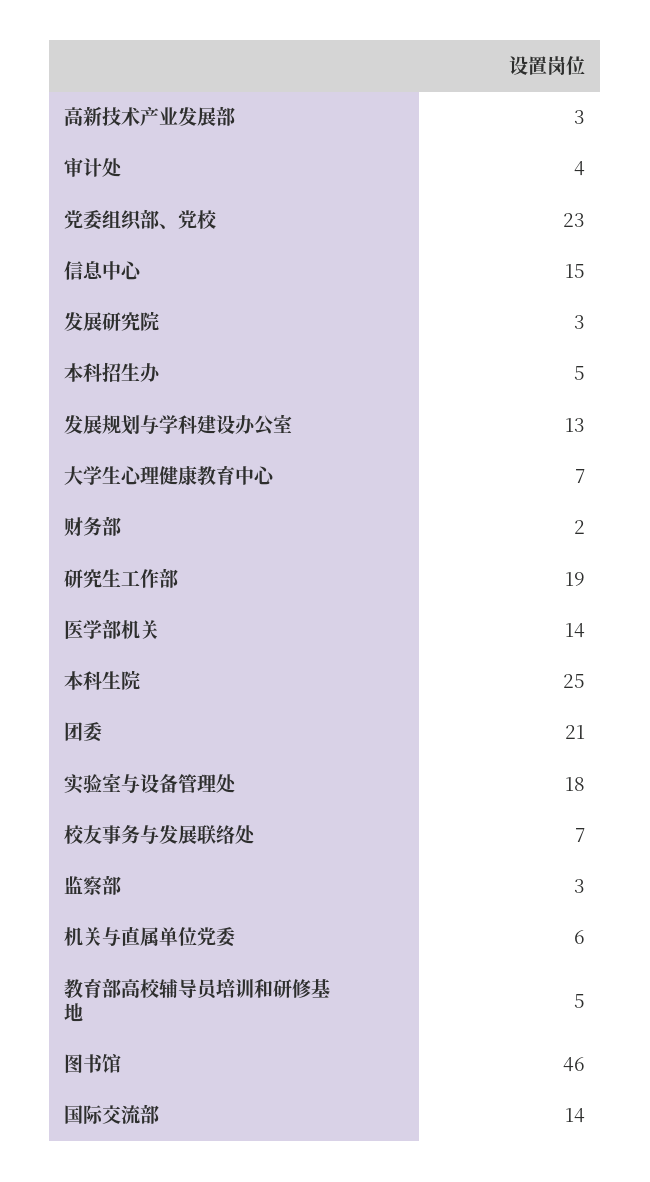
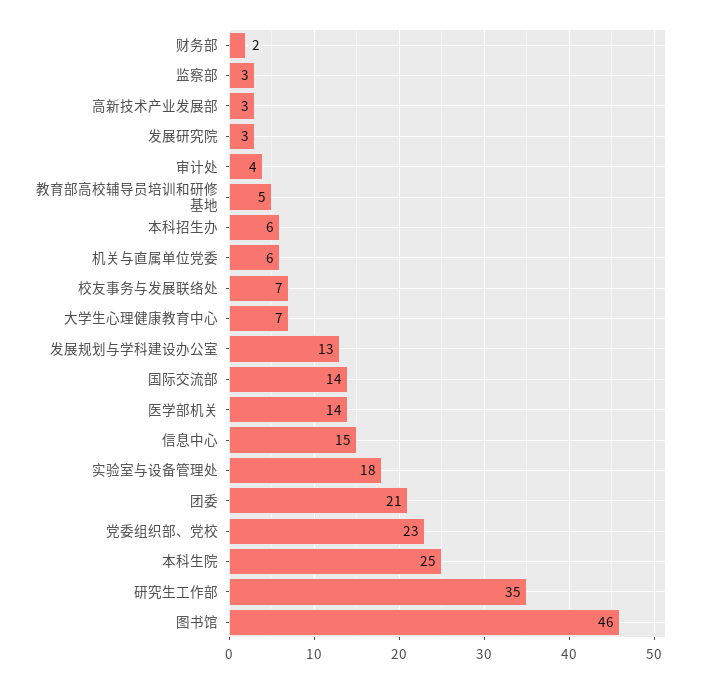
本科招生办: 5 -> 6
研究生工作部: 19 -> 35

